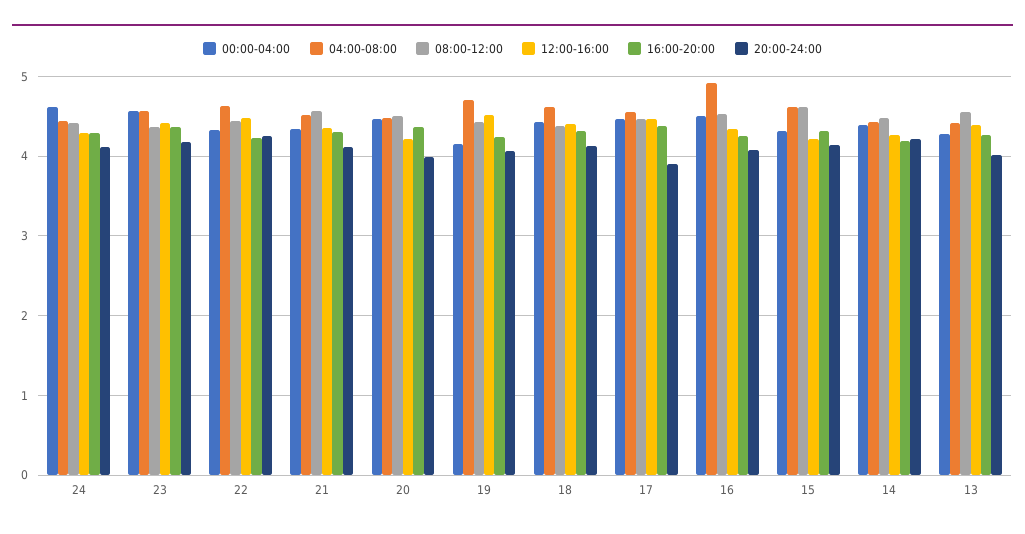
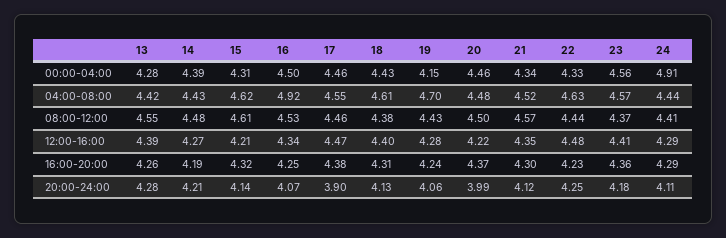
00:00-04:00, 24: 4.6 -> 4.91
12:00-16:00, 19: 4.5 -> 4.28
20:00-24:00, 13: 4 -> 4.28

